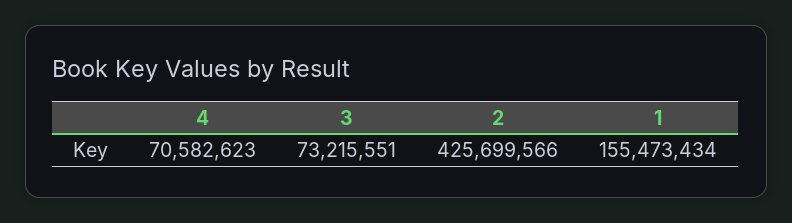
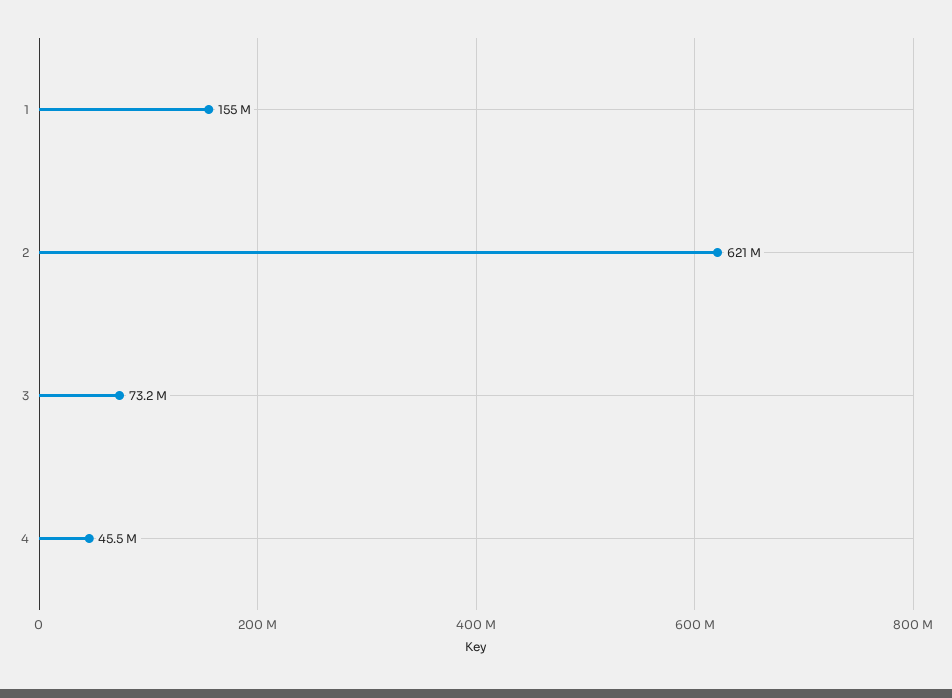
4: 70582623 -> 45500000
2: 425699566 -> 621000000

